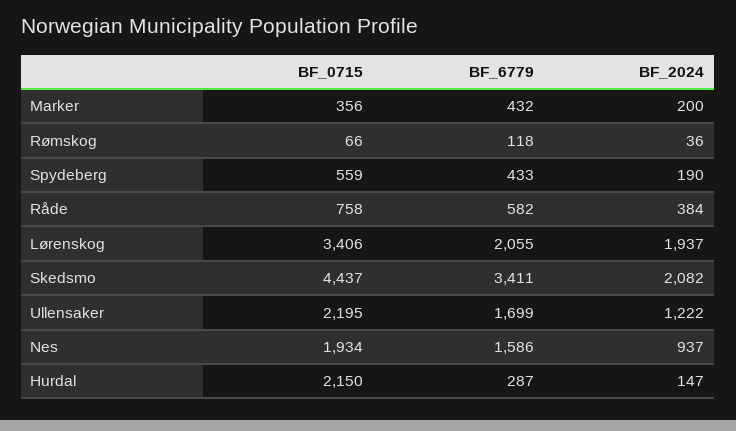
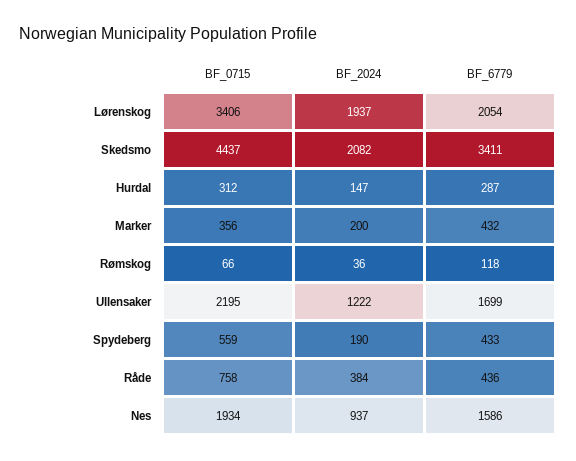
BF_6779, Råde: 582 -> 436
BF_6779, Lørenskog: 2055 -> 2054
BF_0715, Hurdal: 2150 -> 312

